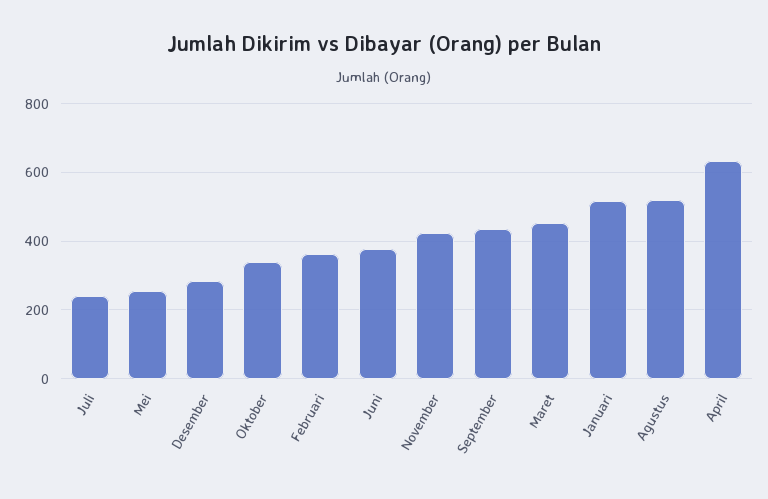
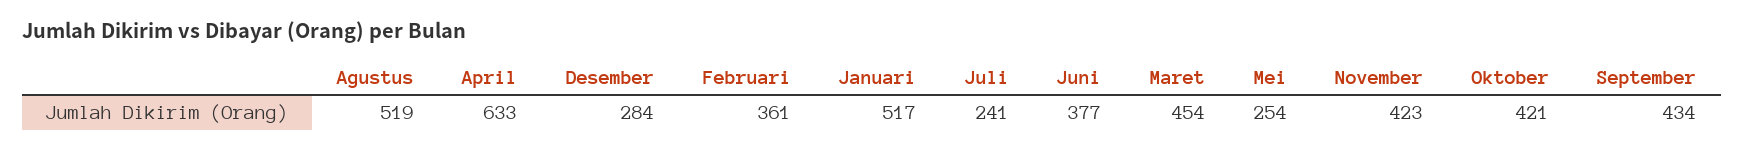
Oktober: 340 -> 421

